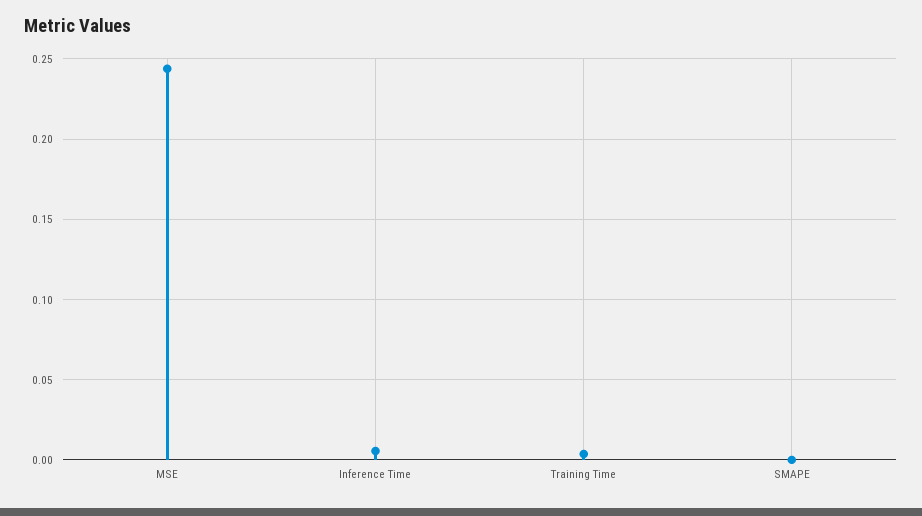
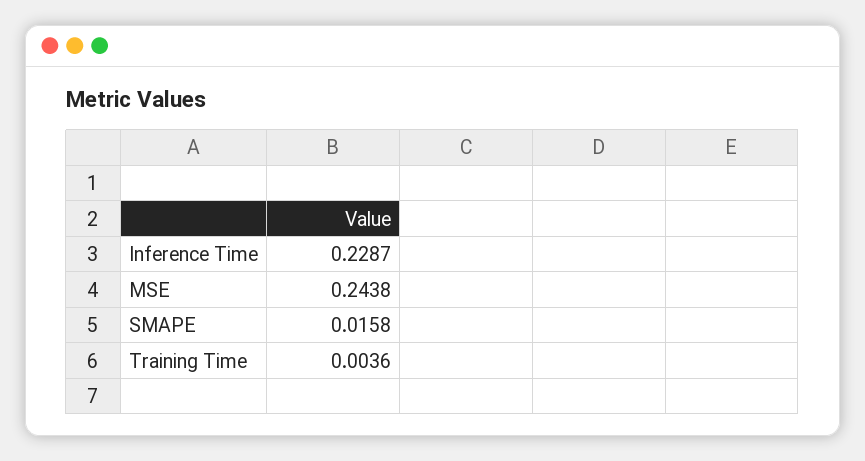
Inference Time: 0.005 -> 0.2287
SMAPE: 0 -> 0.0158

